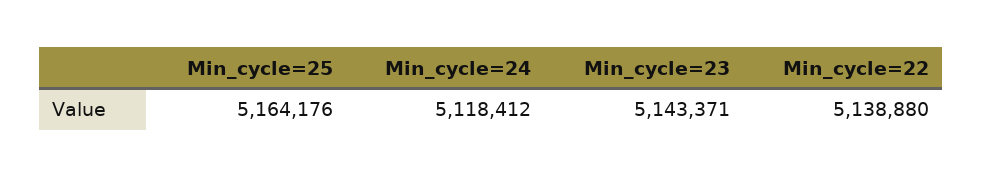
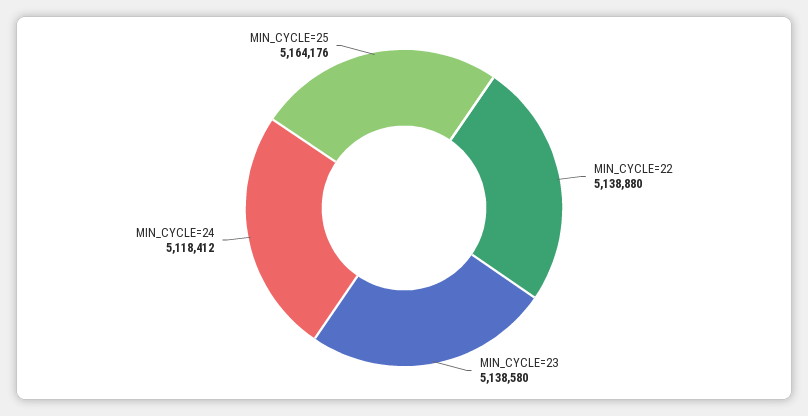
Min_cycle=23: 5143371 -> 5138580

